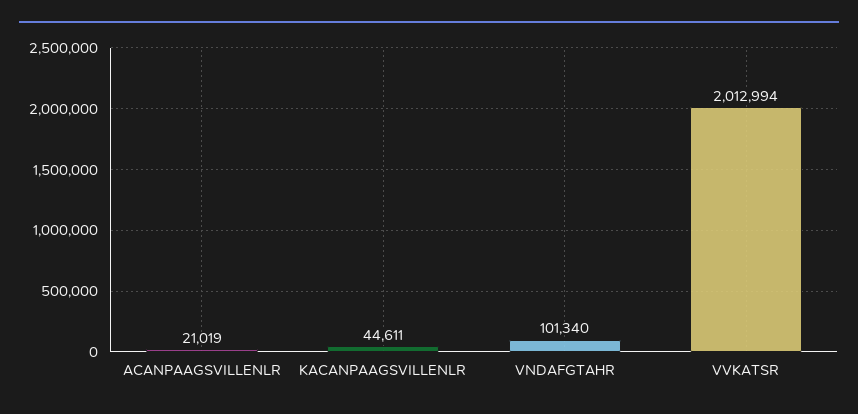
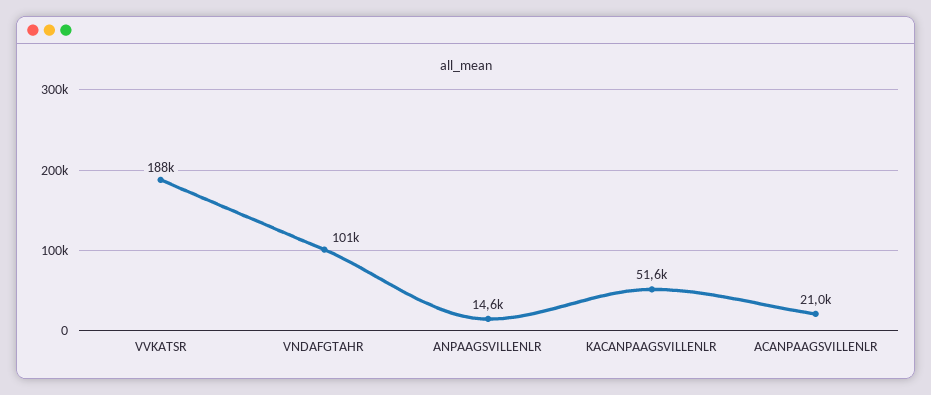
KACANPAAGSVILLENLR: 44611 -> 51600
VVKATSR: 2012994 -> 188000
ANPAAGSVILLENLR: none -> 14600

